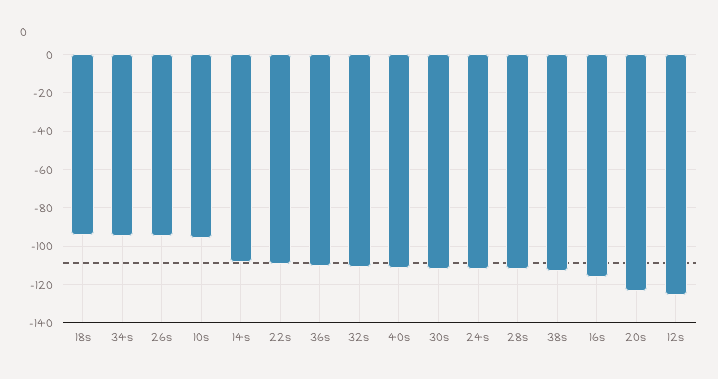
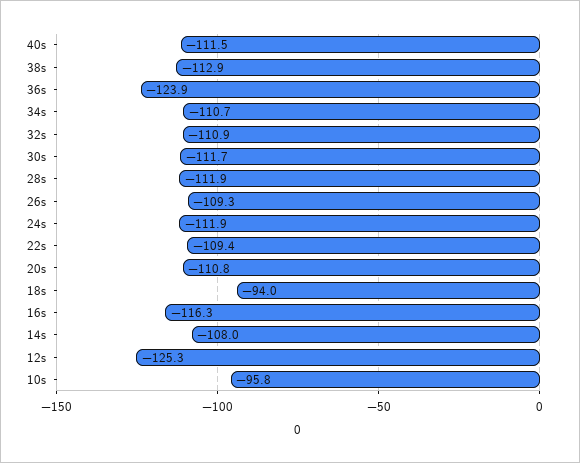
34s: -95 -> -110.7
26s: -95 -> -109.3
36s: -110 -> -123.9
20s: -125 -> -110.8

